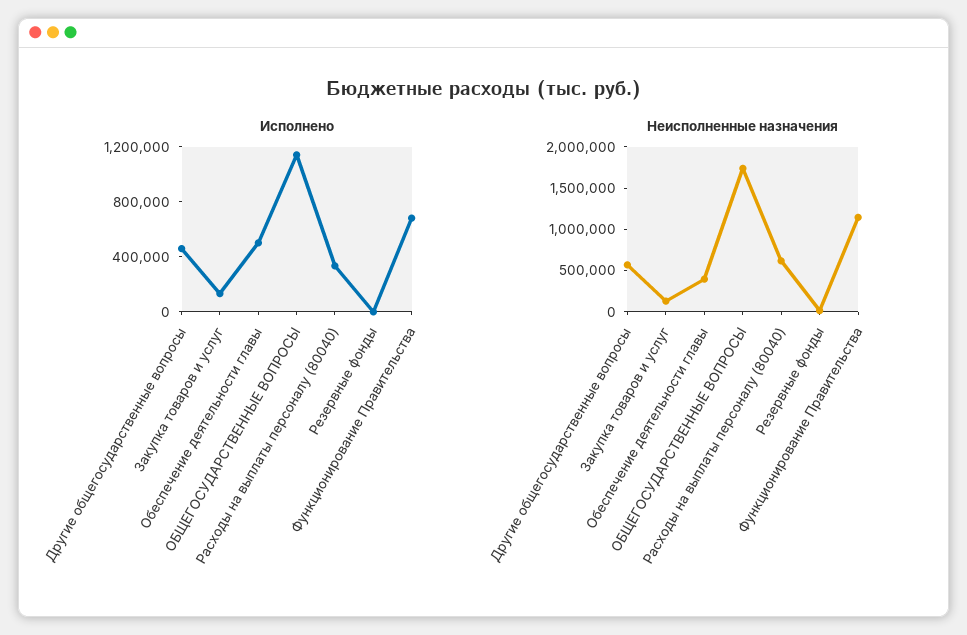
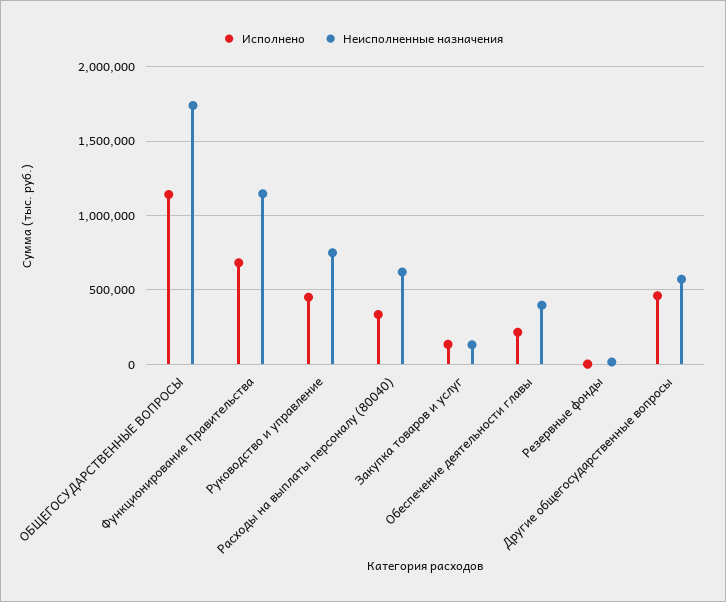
Исполнено, Обеспечение деятельности главы: 500000 -> 200000
Исполнено, Руководство и управление: none -> 450000
Неисполненные назначения, Руководство и управление: none -> 750000

